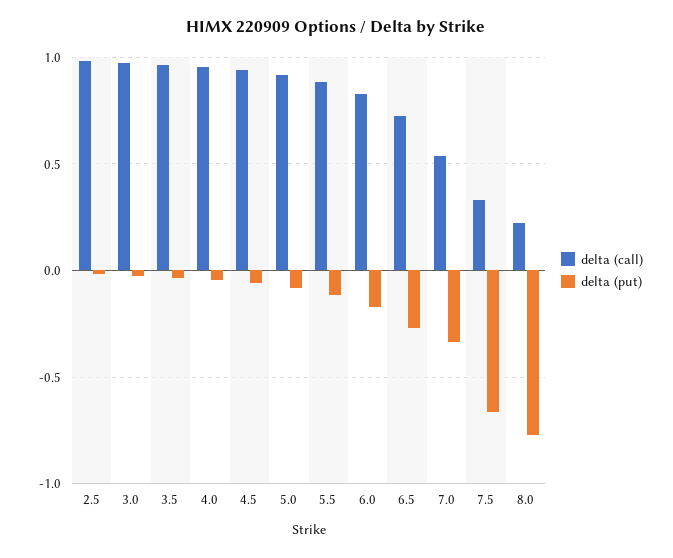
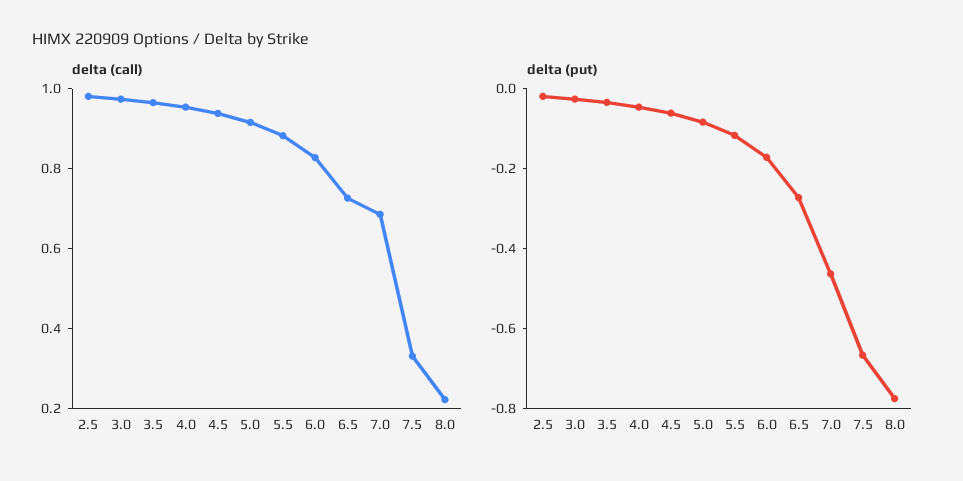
delta (call), 7.0: 0.55 -> 0.7
delta (put), 7.0: -0.35 -> -0.45

